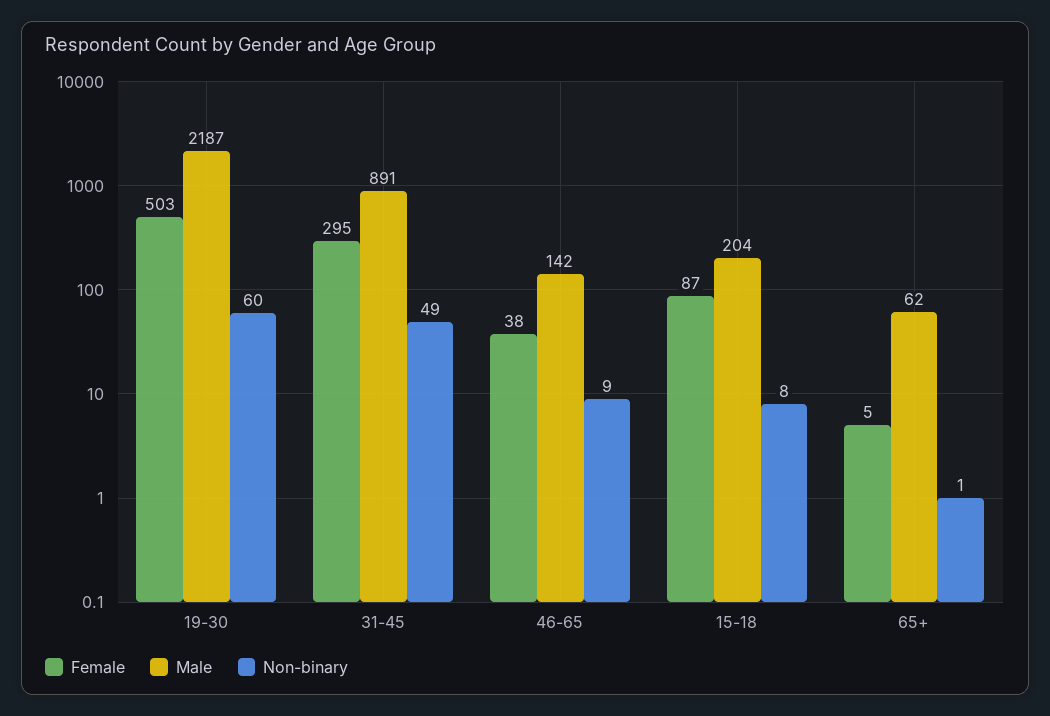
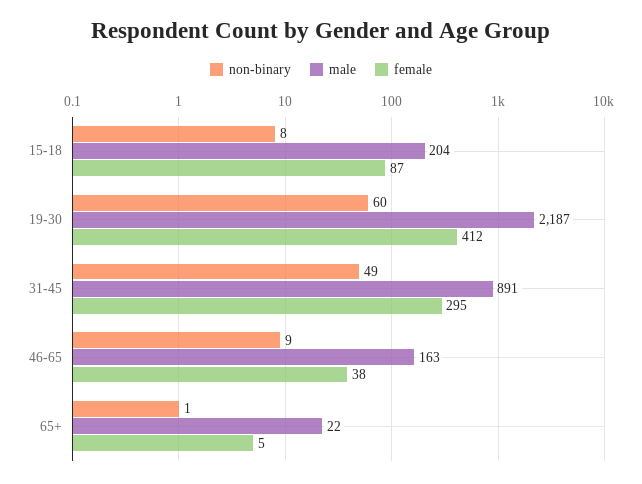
Female, 19-30: 503 -> 412
Male, 46-65: 142 -> 163
Male, 65+: 62 -> 22

